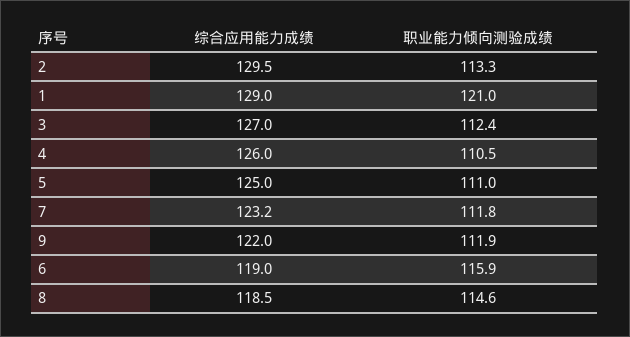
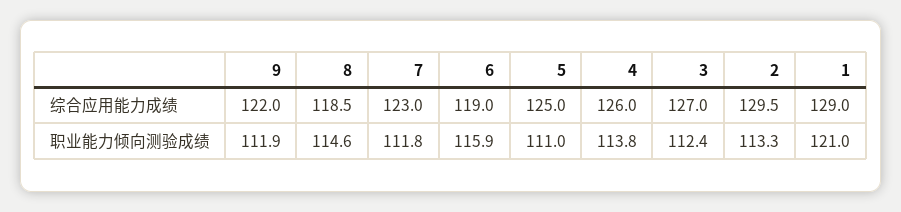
职业能力倾向测验成绩, 4: 110.5 -> 113.8
综合应用能力成绩, 7: 123.2 -> 123

